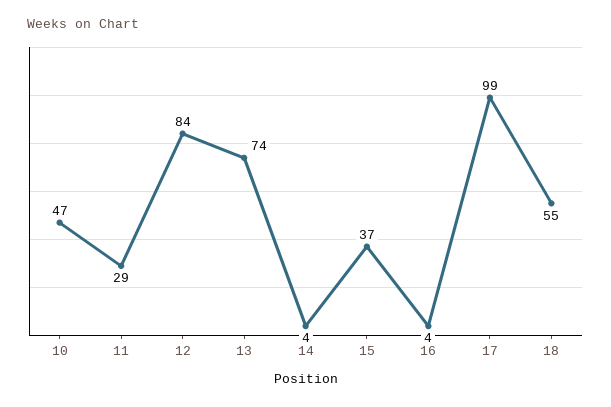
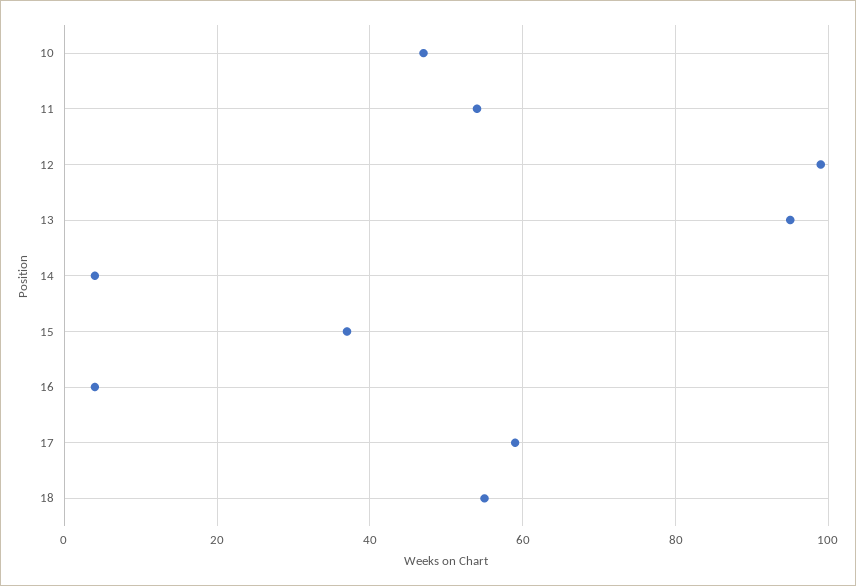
11: 29 -> 55
12: 84 -> 100
13: 74 -> 95
17: 99 -> 60

